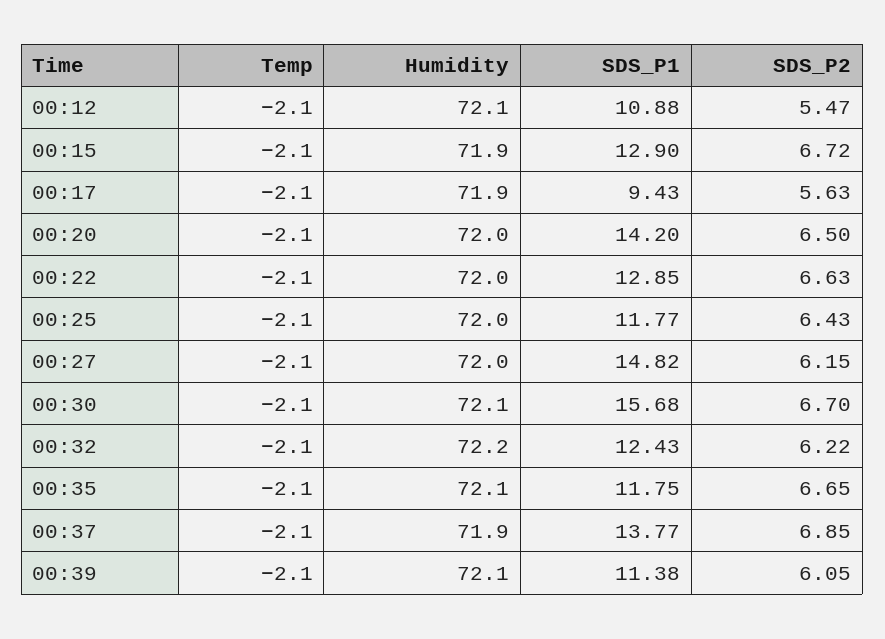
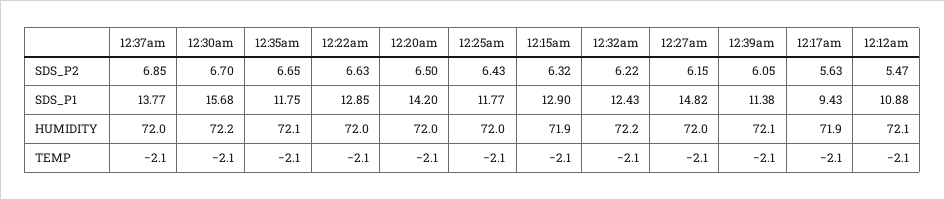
SDS_P2, 00:15: 6.72 -> 6.32
Humidity, 00:30: 72.1 -> 72.2
Humidity, 00:37: 71.9 -> 72

